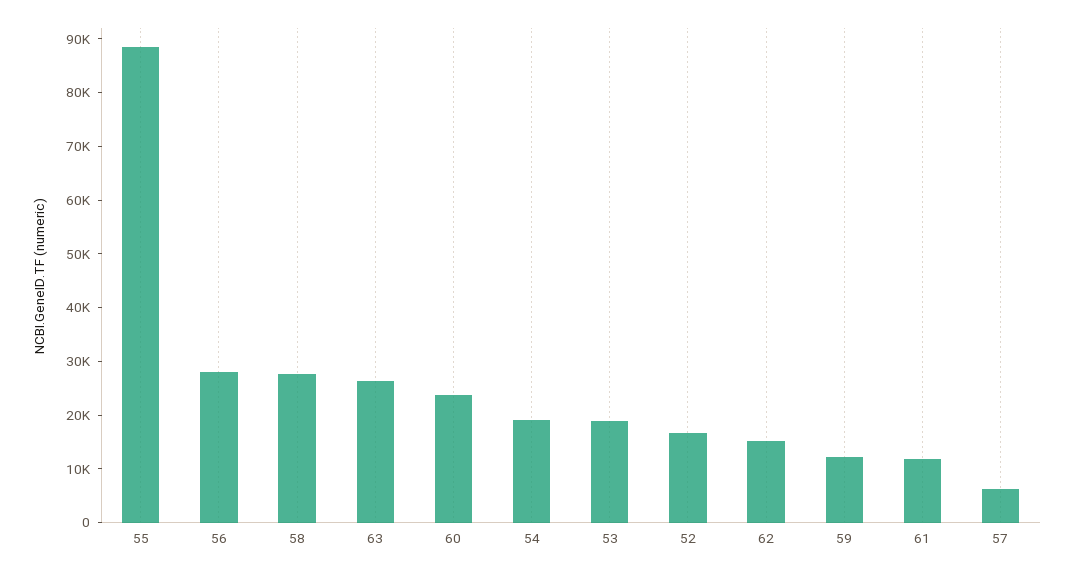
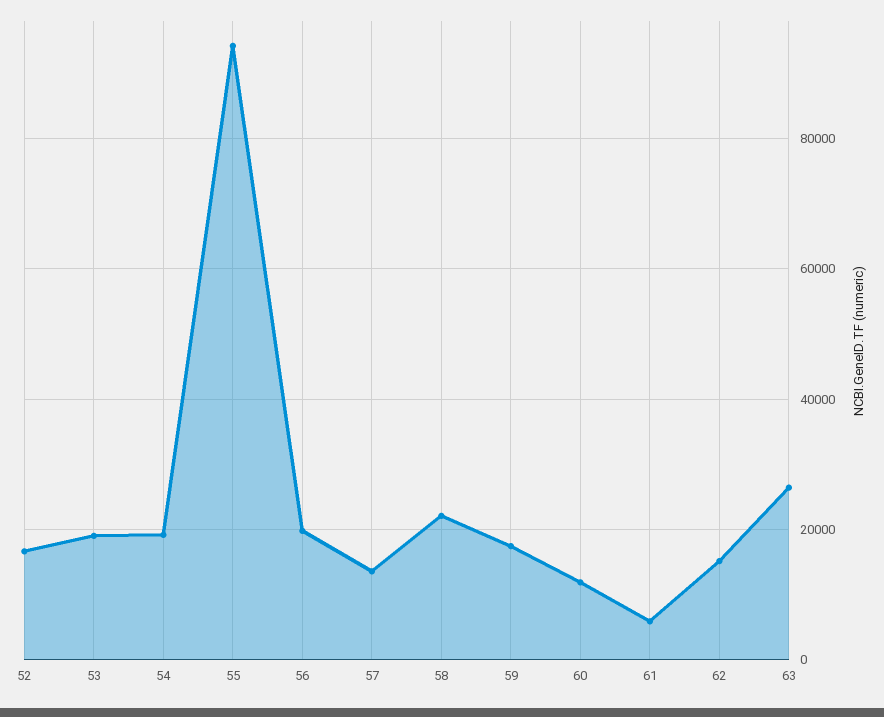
55: 88000 -> 94000
56: 28000 -> 20000
58: 28000 -> 22000
60: 24000 -> 12000
59: 12000 -> 18000
61: 12000 -> 6000
57: 6000 -> 14000

